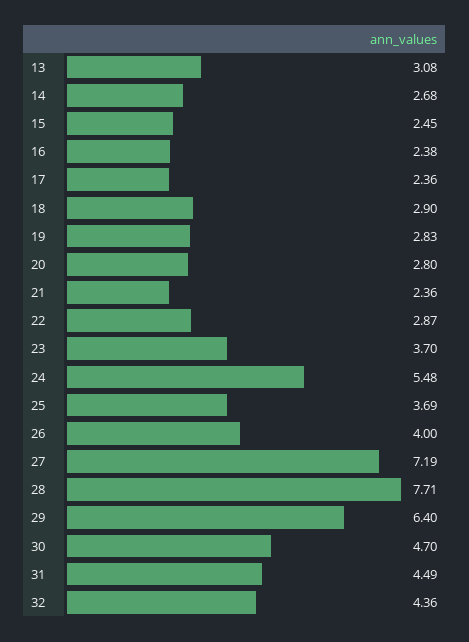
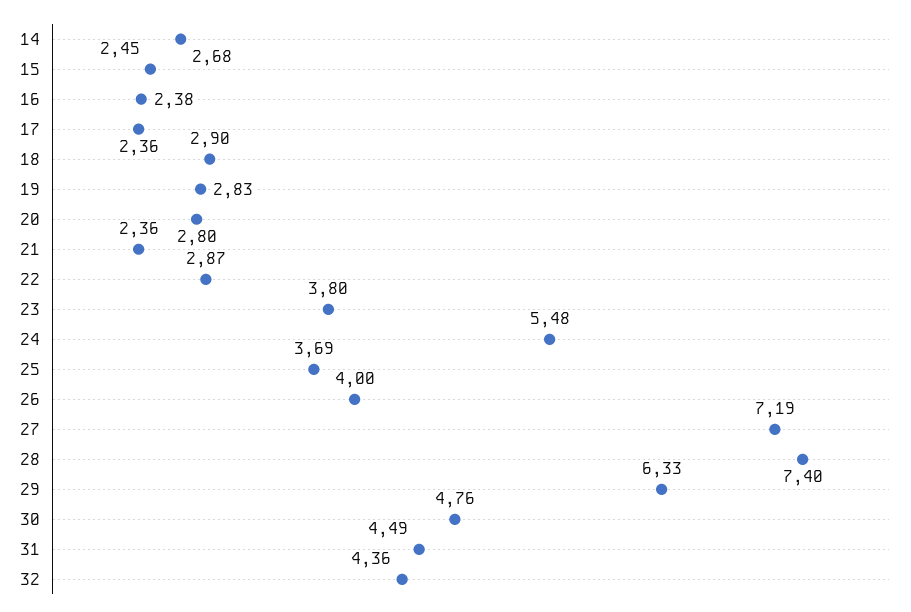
13: 3.08 -> none
23: 3.7 -> 3.8
28: 7.71 -> 7.4
29: 6.4 -> 6.33
30: 4.7 -> 4.76

